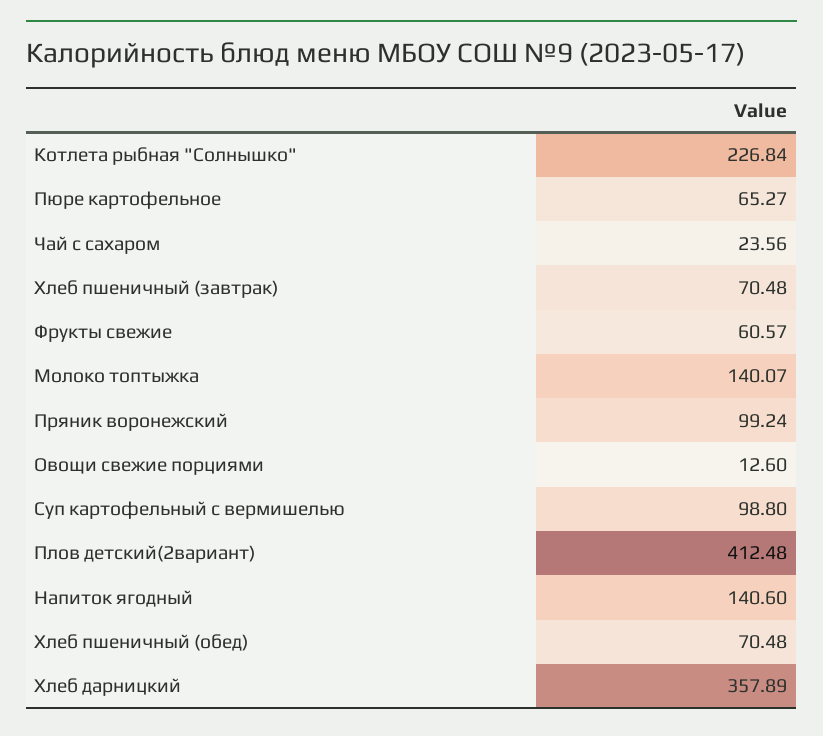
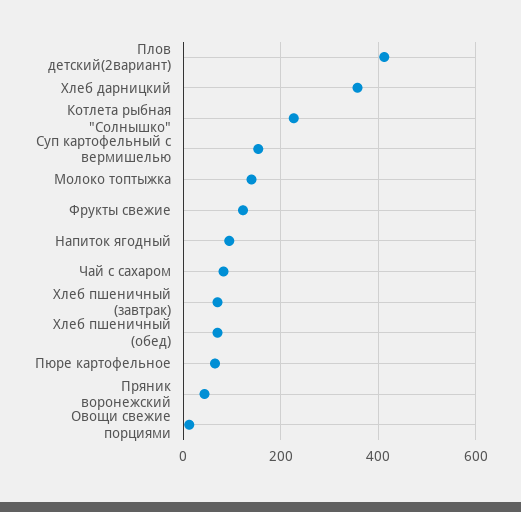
Чай с сахаром: 23.56 -> 80
Фрукты свежие: 60.57 -> 120
Пряник воронежский: 99.24 -> 40
Суп картофельный с вермишелью: 98.8 -> 160
Напиток ягодный: 140.6 -> 100

